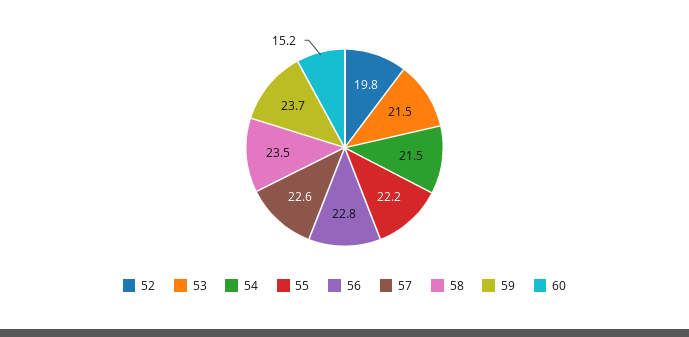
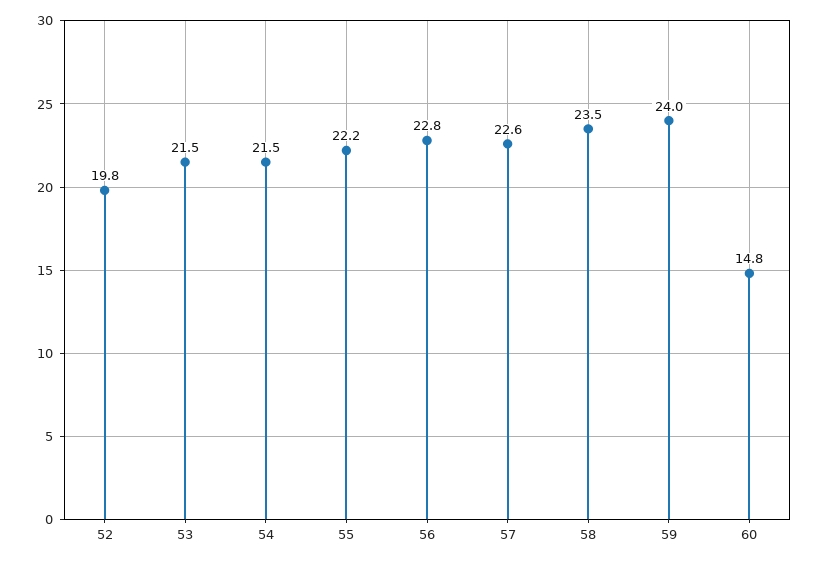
59: 23.7 -> 24
60: 15.2 -> 14.8

